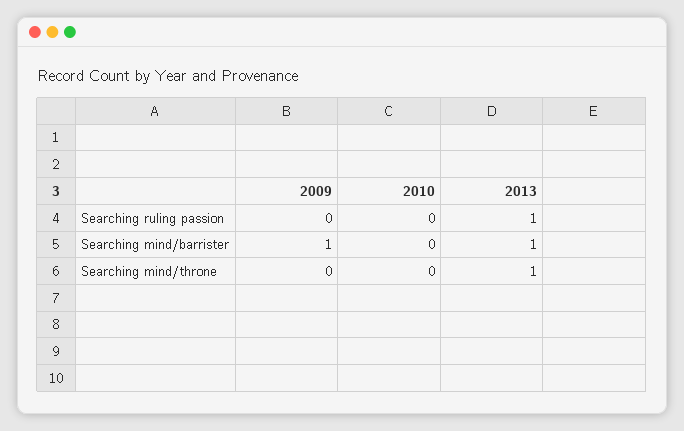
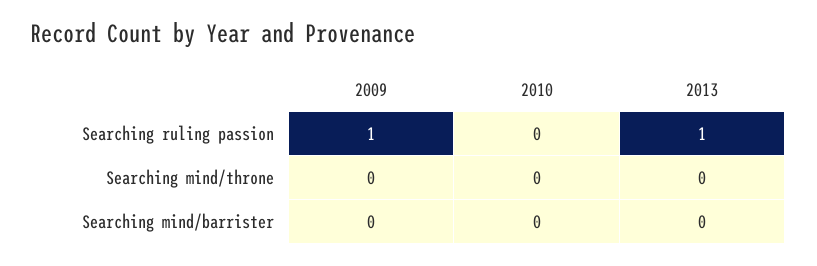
2009, Searching ruling passion: 0 -> 1
2009, Searching mind/barrister: 1 -> 0
2013, Searching mind/barrister: 1 -> 0
2013, Searching mind/throne: 1 -> 0

